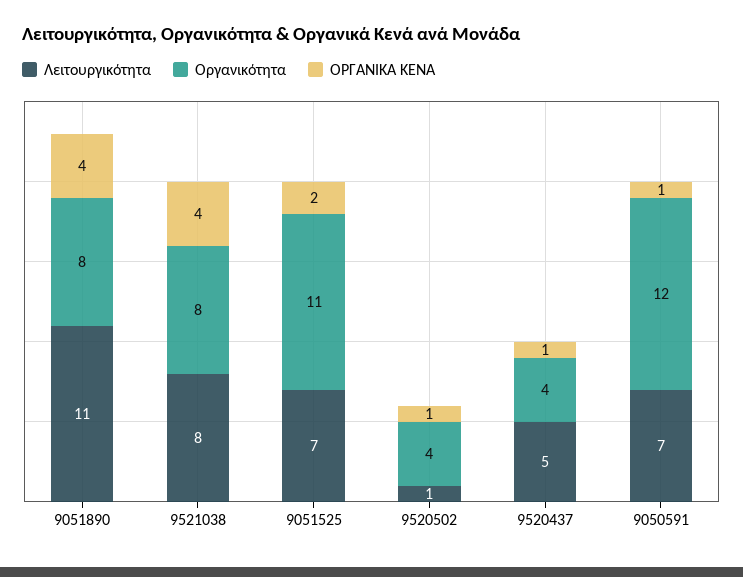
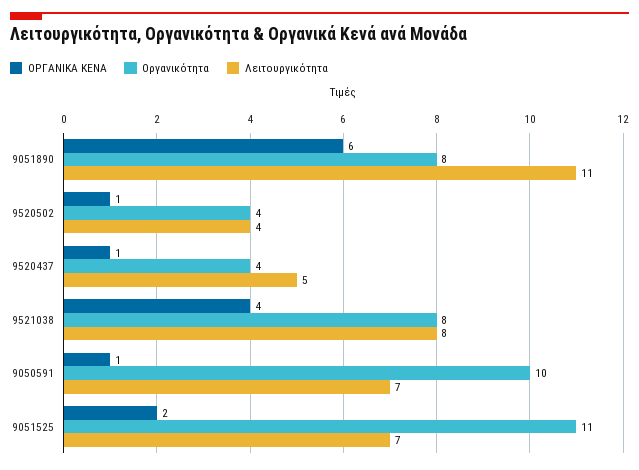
ΟΡΓΑΝΙΚΑ ΚΕΝΑ, 9051890: 4 -> 6
Λειτουργικότητα, 9520502: 1 -> 4
Οργανικότητα, 9050591: 12 -> 10

